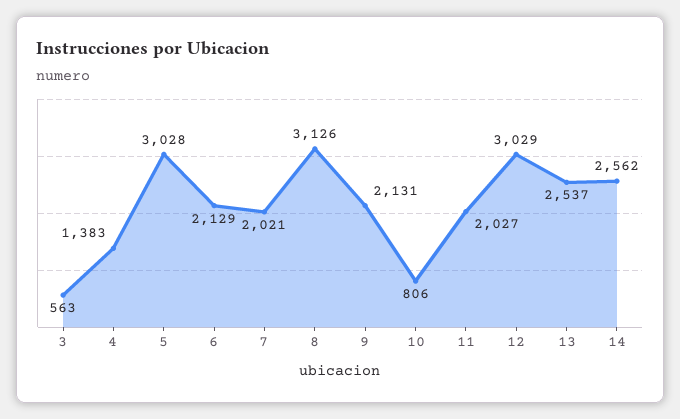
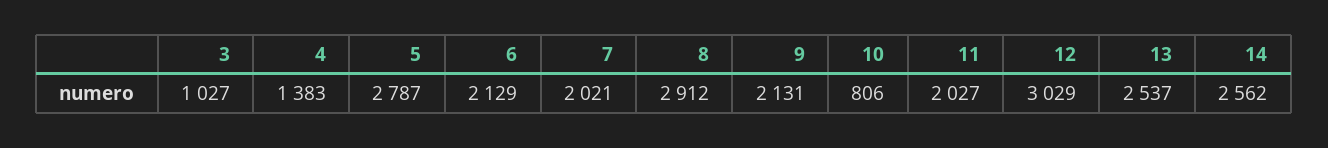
3: 563 -> 1027
5: 3028 -> 2787
8: 3126 -> 2912

